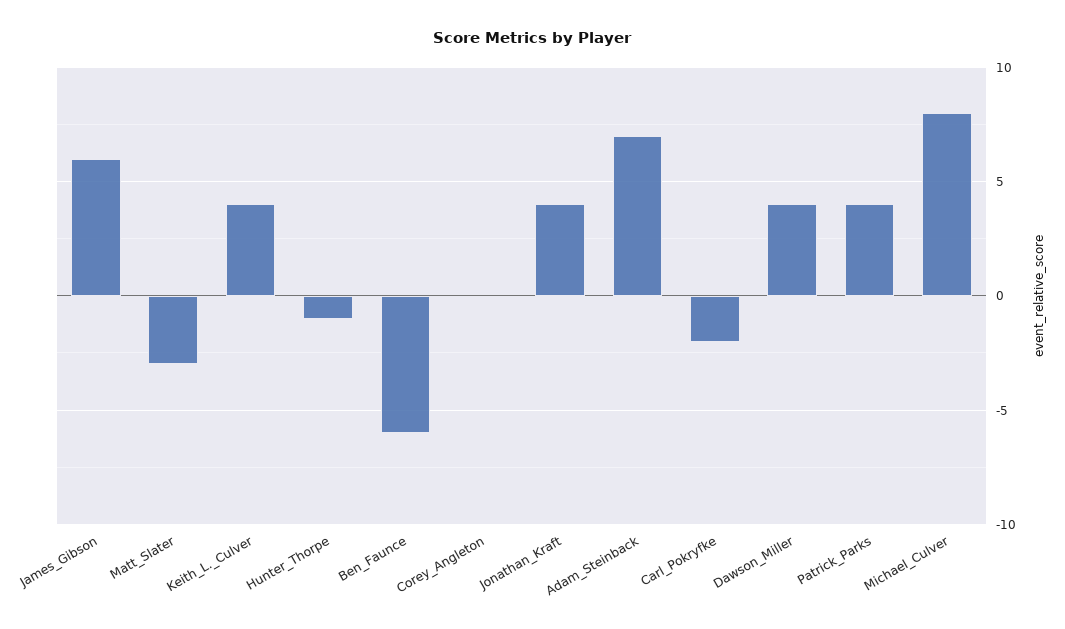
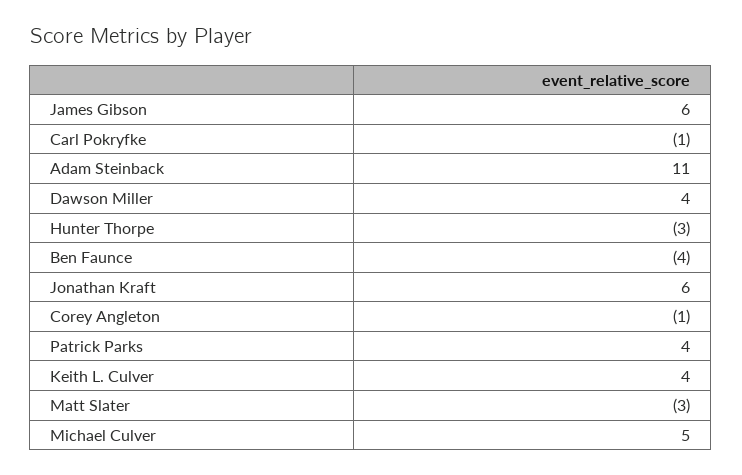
Hunter_Thorpe: -1 -> -3
Ben_Faunce: -6 -> -4
Corey_Angleton: 0 -> -1
Jonathan_Kraft: 4 -> 6
Adam_Steinback: 7 -> 11
Carl_Pokryfke: -2 -> -1
Michael_Culver: 8 -> 5

